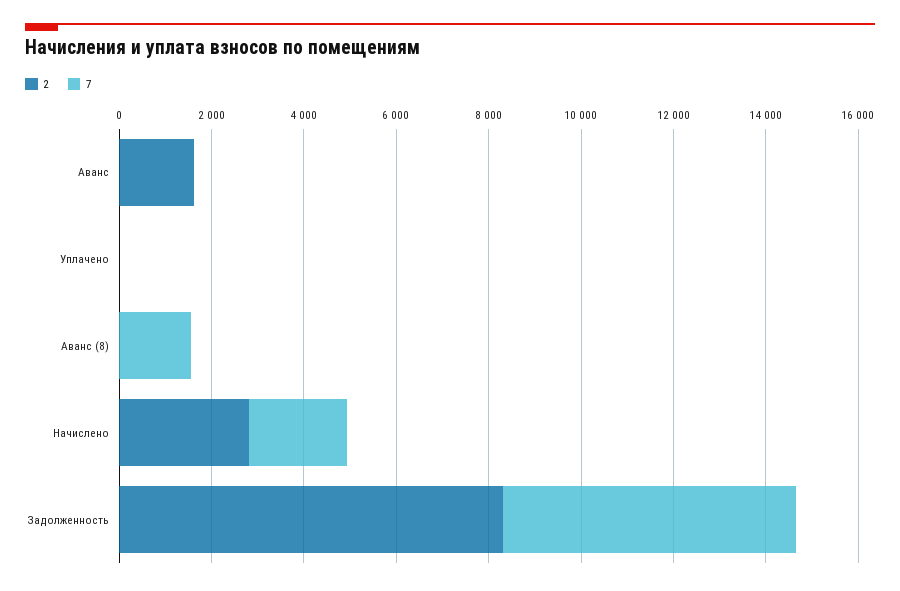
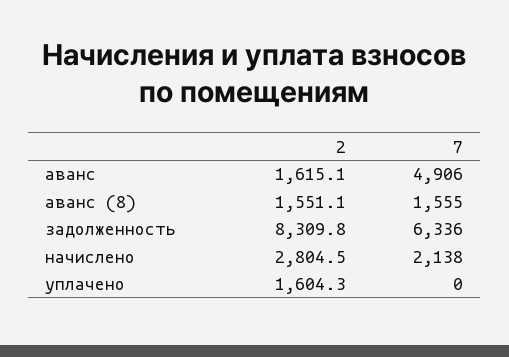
7, Аванс: 0 -> 4906
2, Уплачено: 0 -> 1604.3
2, Аванс (8): 0 -> 1551.1

